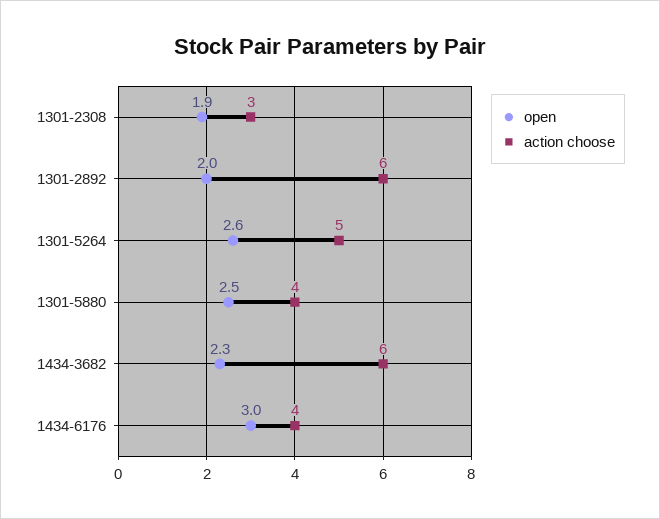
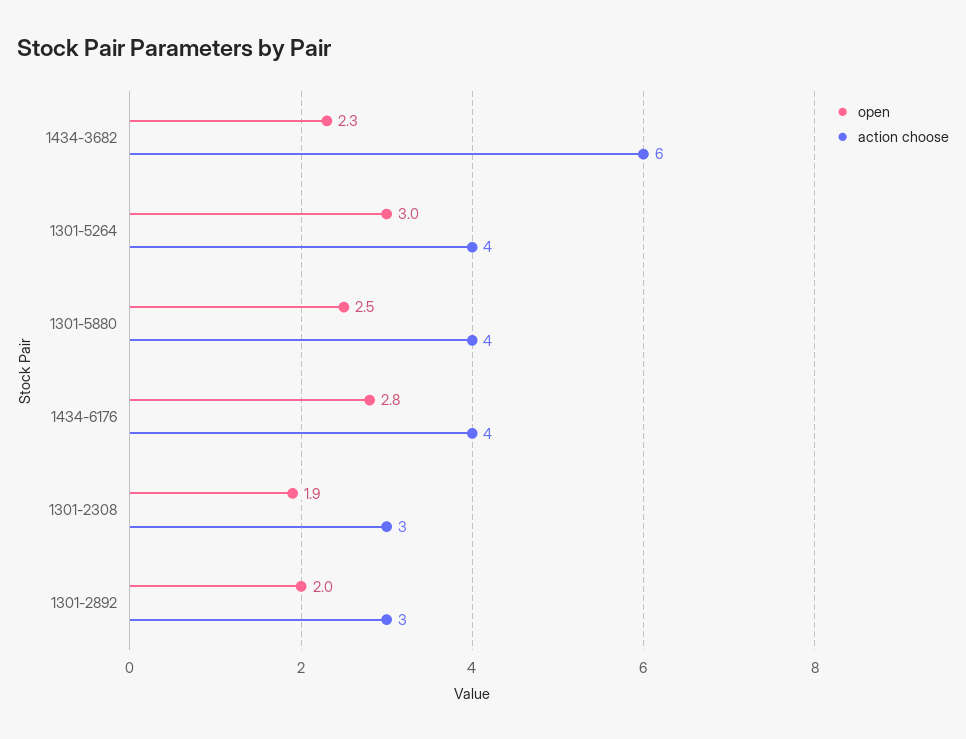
action choose, 1301-2892: 6 -> 3
open, 1301-5264: 2.6 -> 3
action choose, 1301-5264: 5 -> 4
open, 1434-6176: 3 -> 2.8

